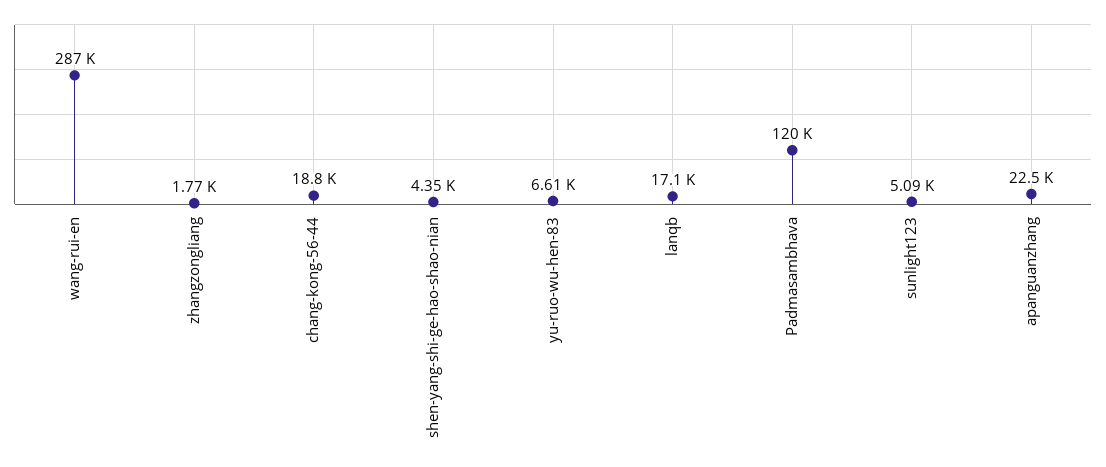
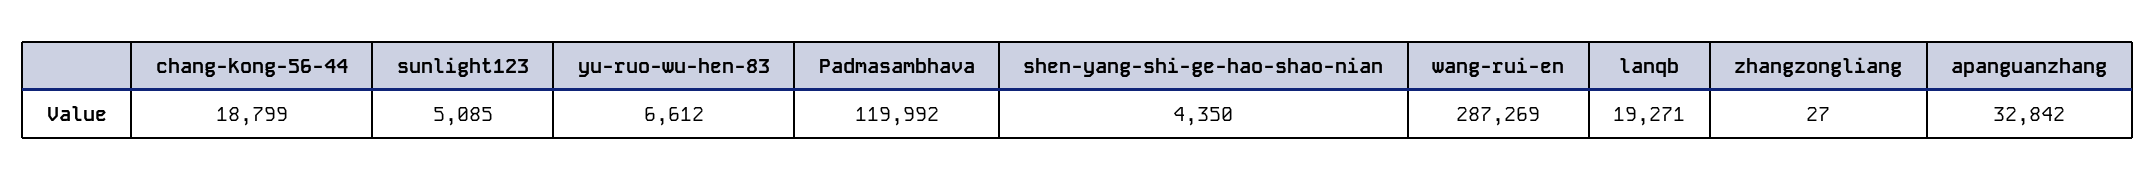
zhangzongliang: 1770 -> 27
lanqb: 17100 -> 19271
apanguanzhang: 22500 -> 32842

